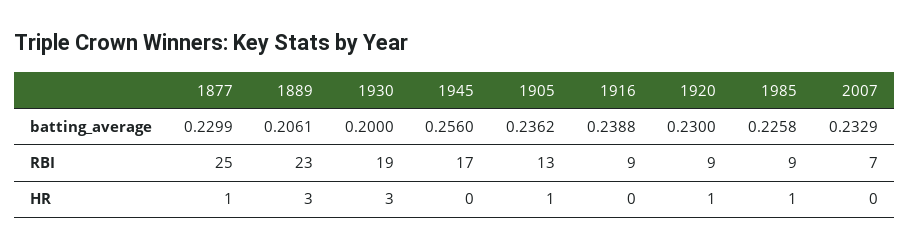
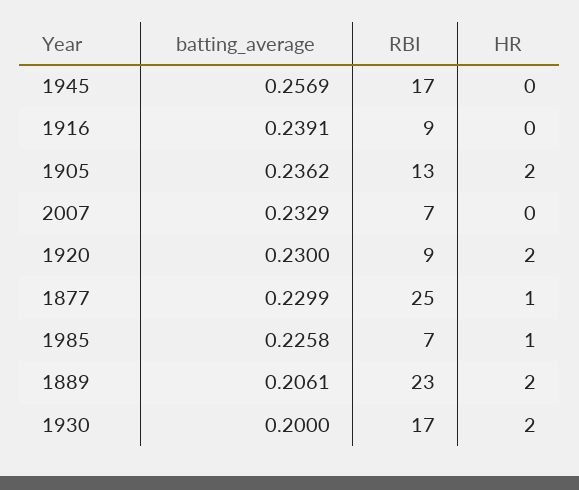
1945, batting_average: 0.256 -> 0.2569
1916, batting_average: 0.2388 -> 0.2391
1930, RBI: 19 -> 17
1985, RBI: 9 -> 7
1889, HR: 3 -> 2
1930, HR: 3 -> 2
1905, HR: 1 -> 2
1920, HR: 1 -> 2

